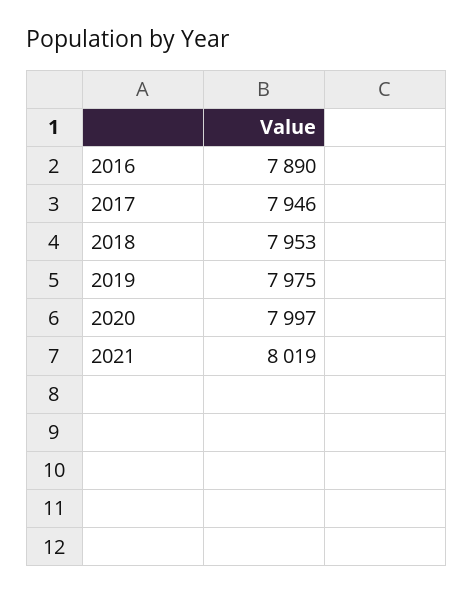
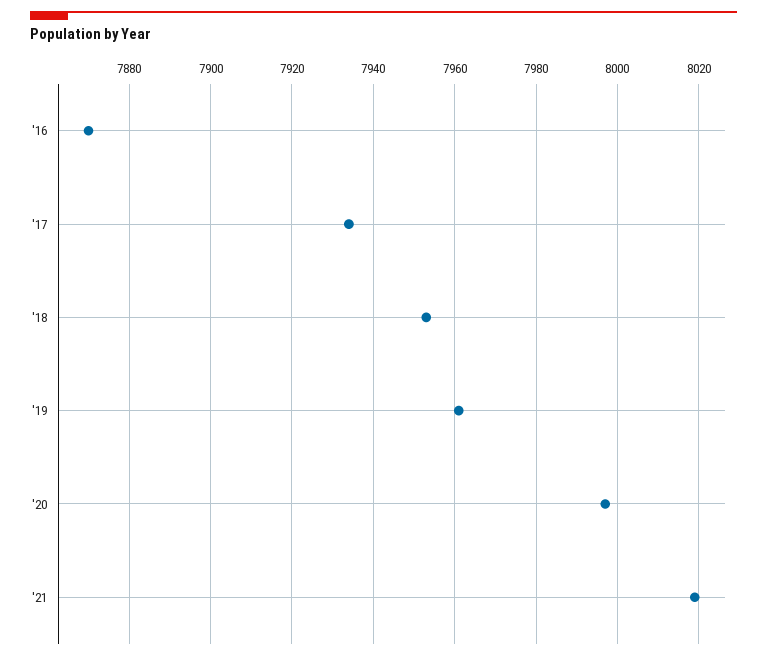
2016: 7890 -> 7870
2017: 7946 -> 7935
2019: 7975 -> 7960

